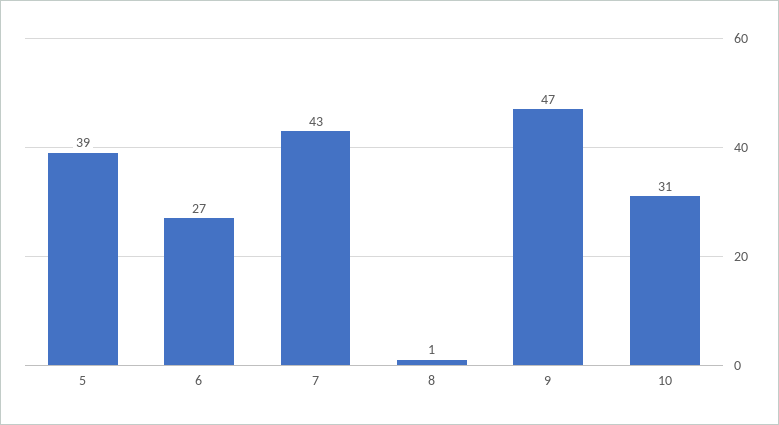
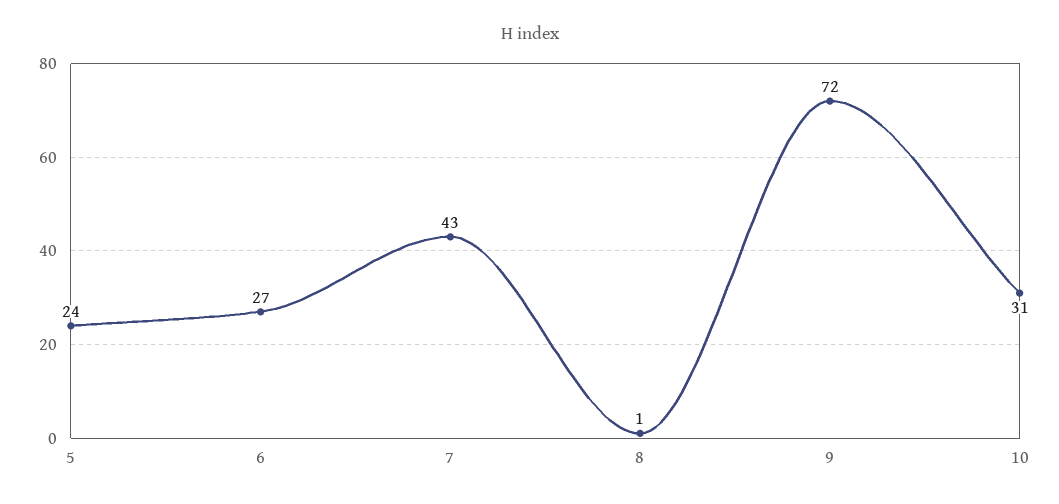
5: 39 -> 24
9: 47 -> 72

